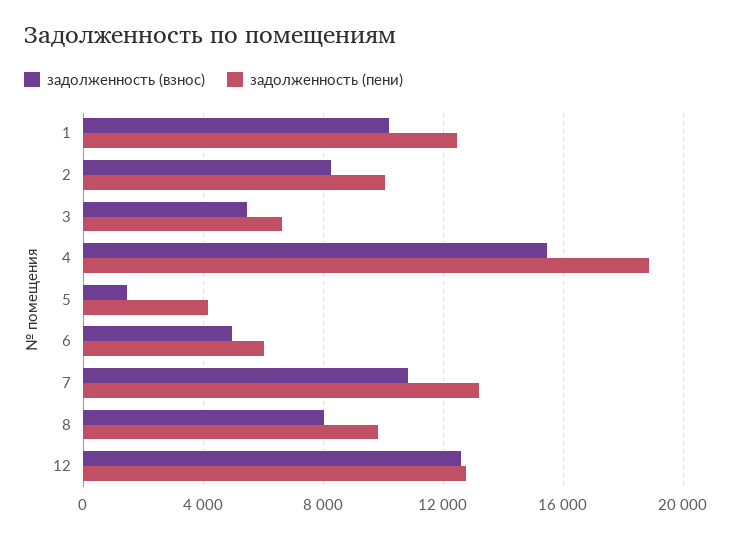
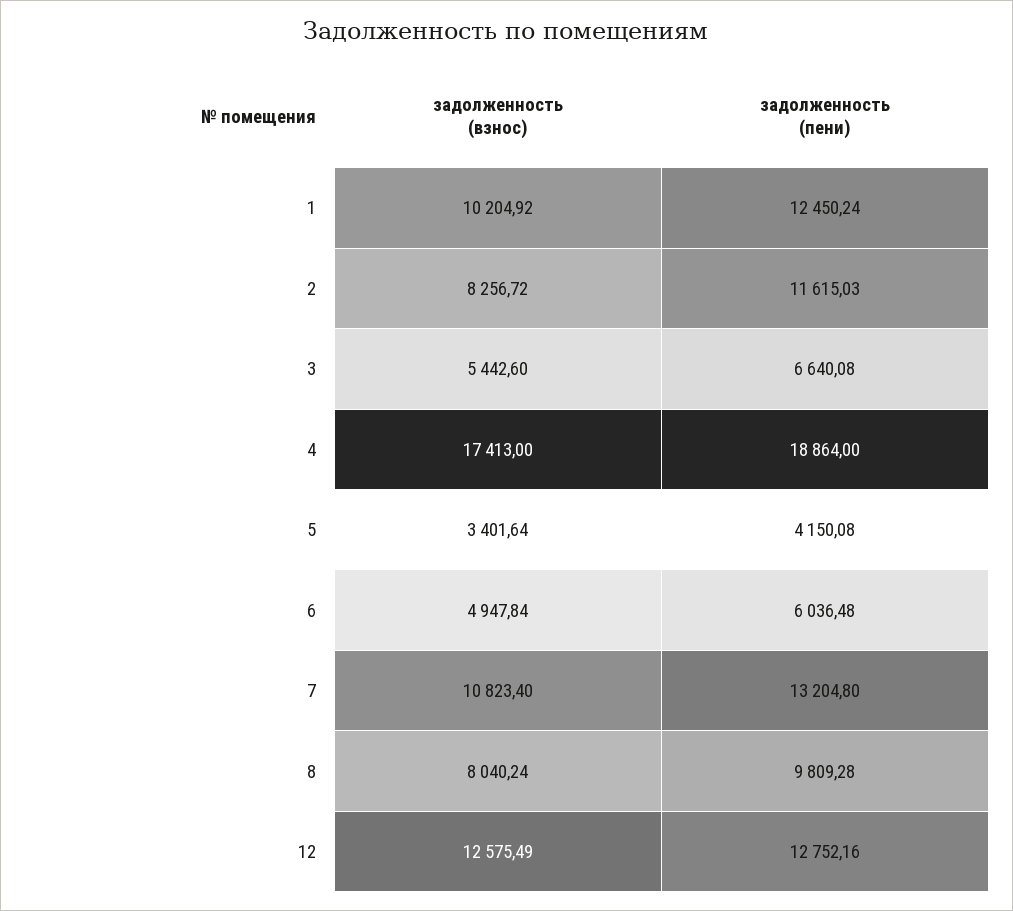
задолженность (пени), 2: 10000 -> 11615.03
задолженность (взнос), 4: 15500 -> 17413
задолженность (взнос), 5: 1500 -> 3401.64

